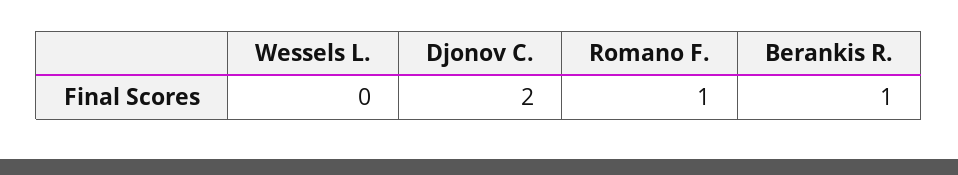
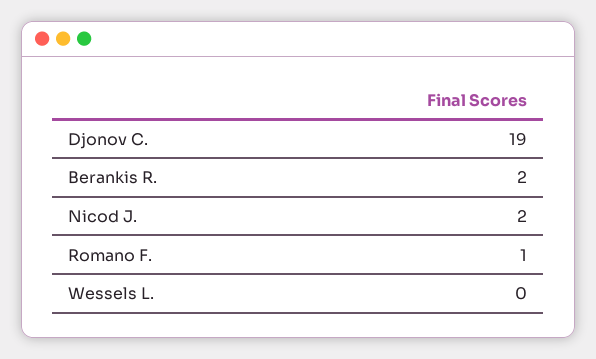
Djonov C.: 2 -> 19
Berankis R.: 1 -> 2
Nicod J.: none -> 2

